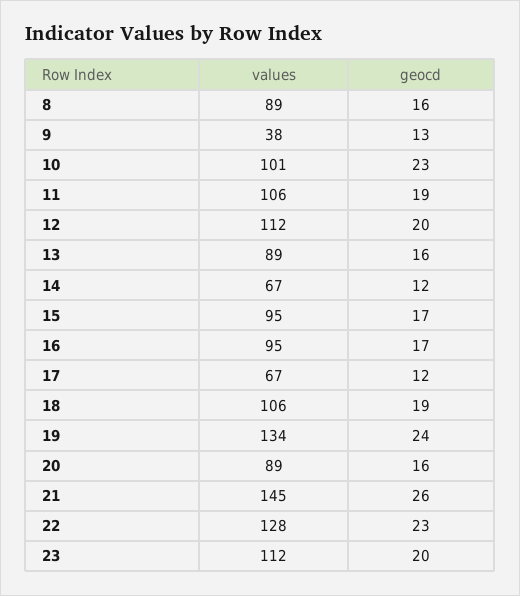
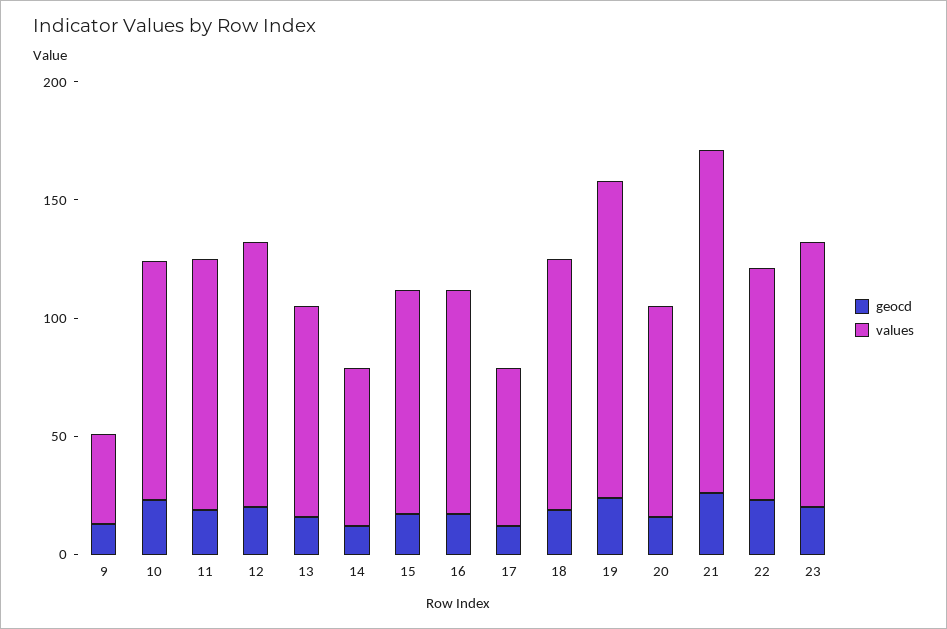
values, 8: 89 -> none
geocd, 8: 16 -> none
values, 22: 128 -> 100

